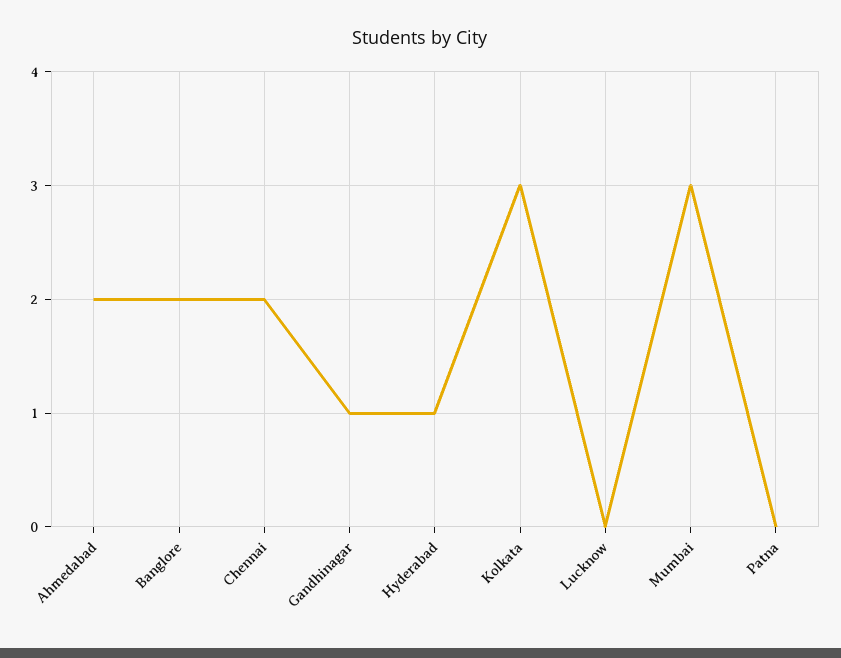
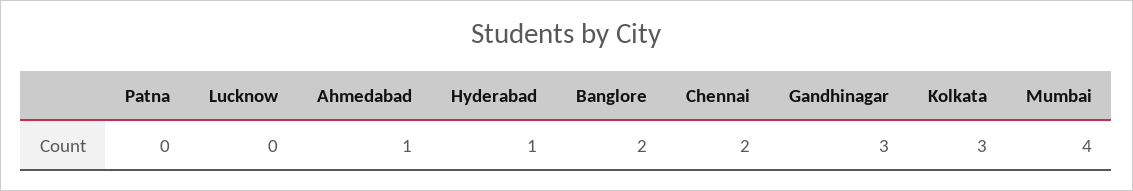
Ahmedabad: 2 -> 1
Gandhinagar: 1 -> 3
Mumbai: 3 -> 4

